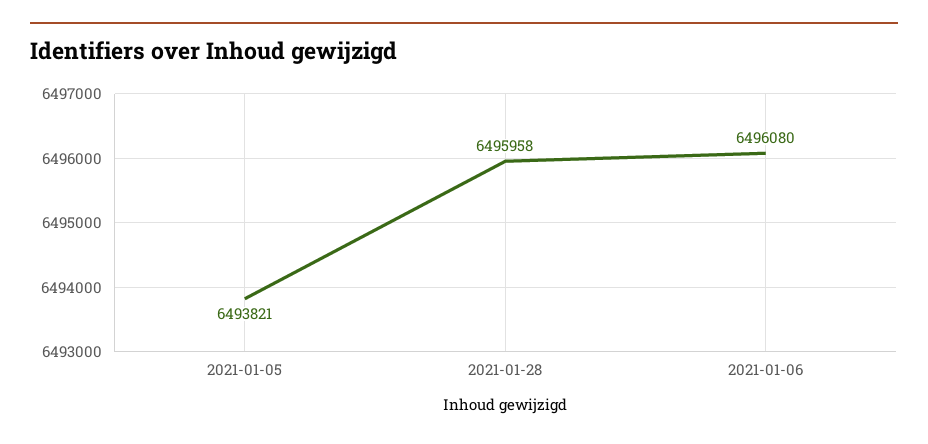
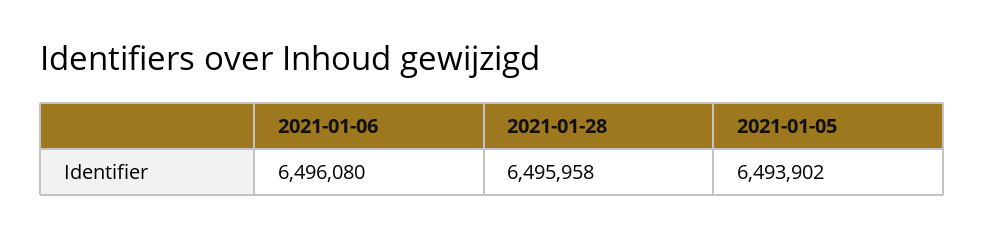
2021-01-05: 6493821 -> 6493902

